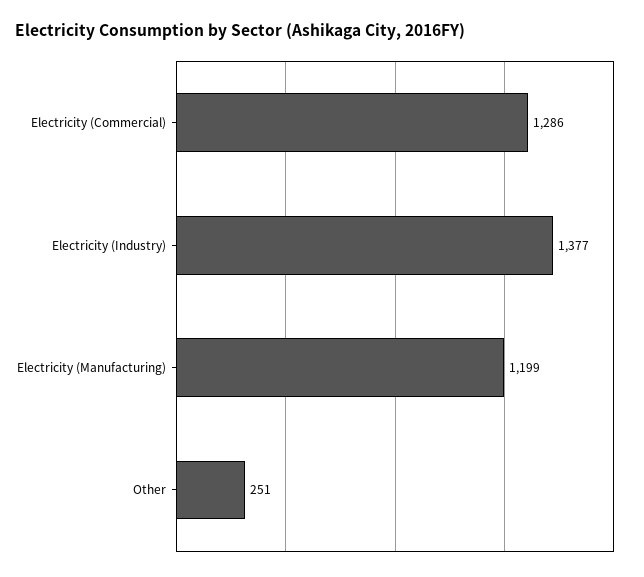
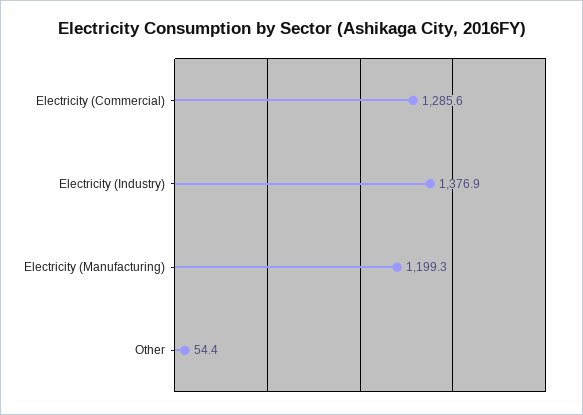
Other: 251 -> 54.4

